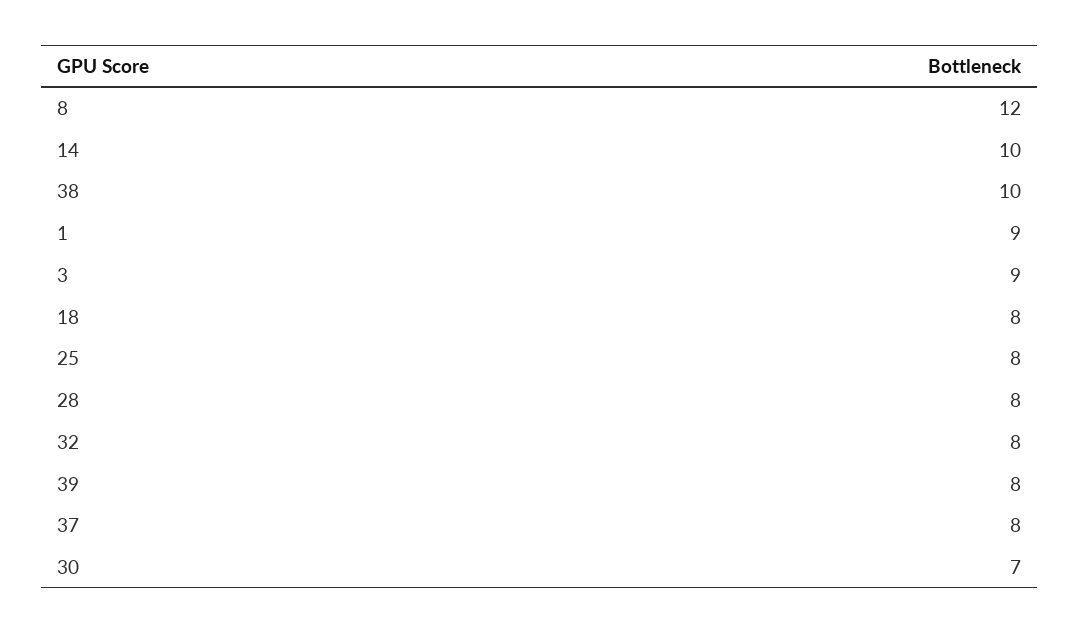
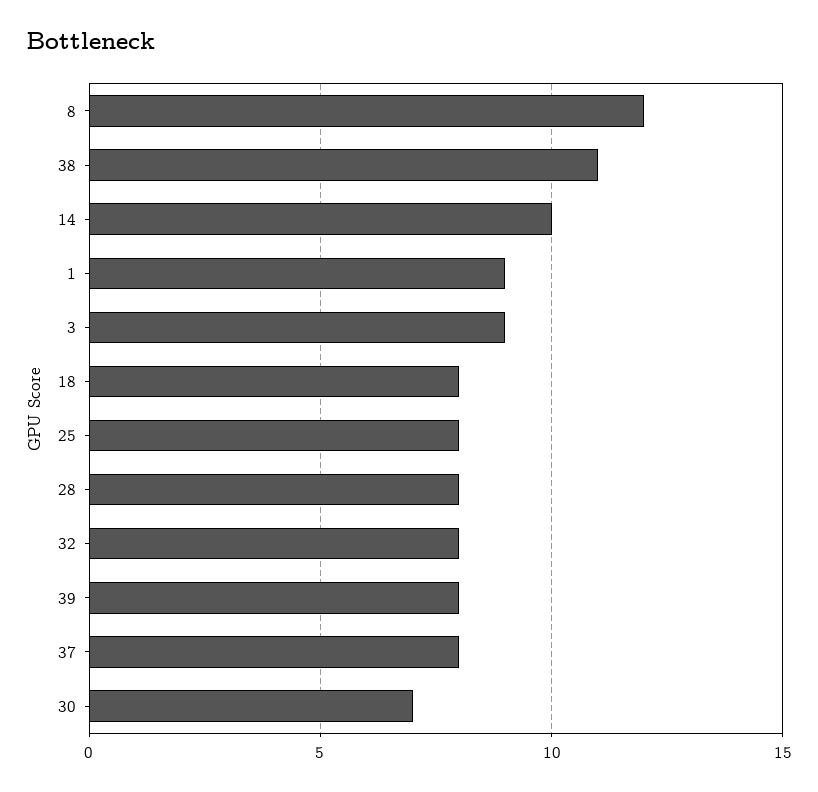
38: 10 -> 11

